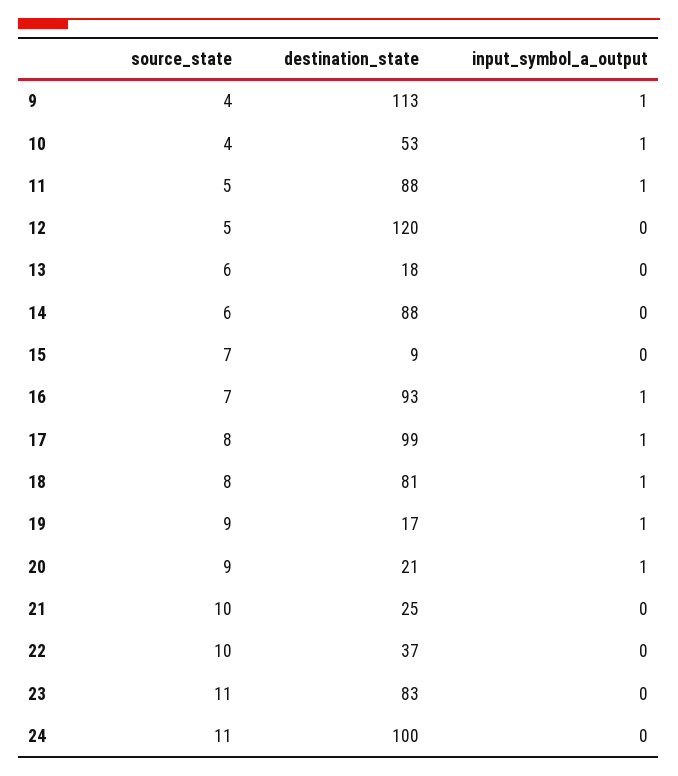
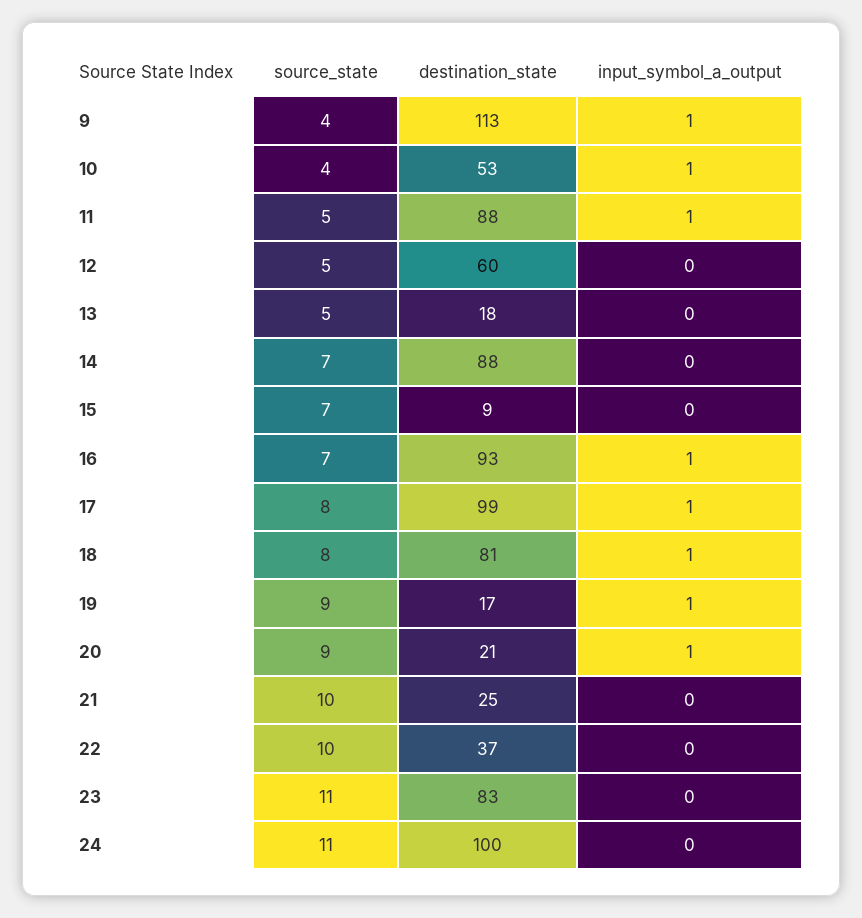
destination_state, 12: 120 -> 60
source_state, 13: 6 -> 5
source_state, 14: 6 -> 7

